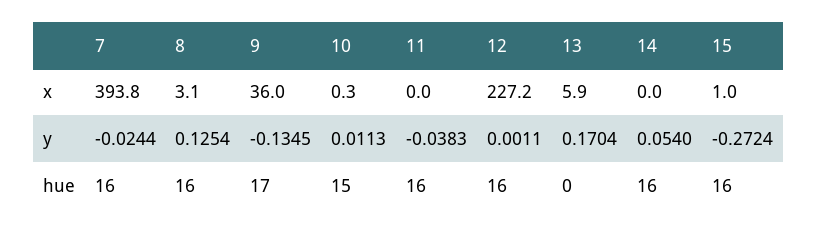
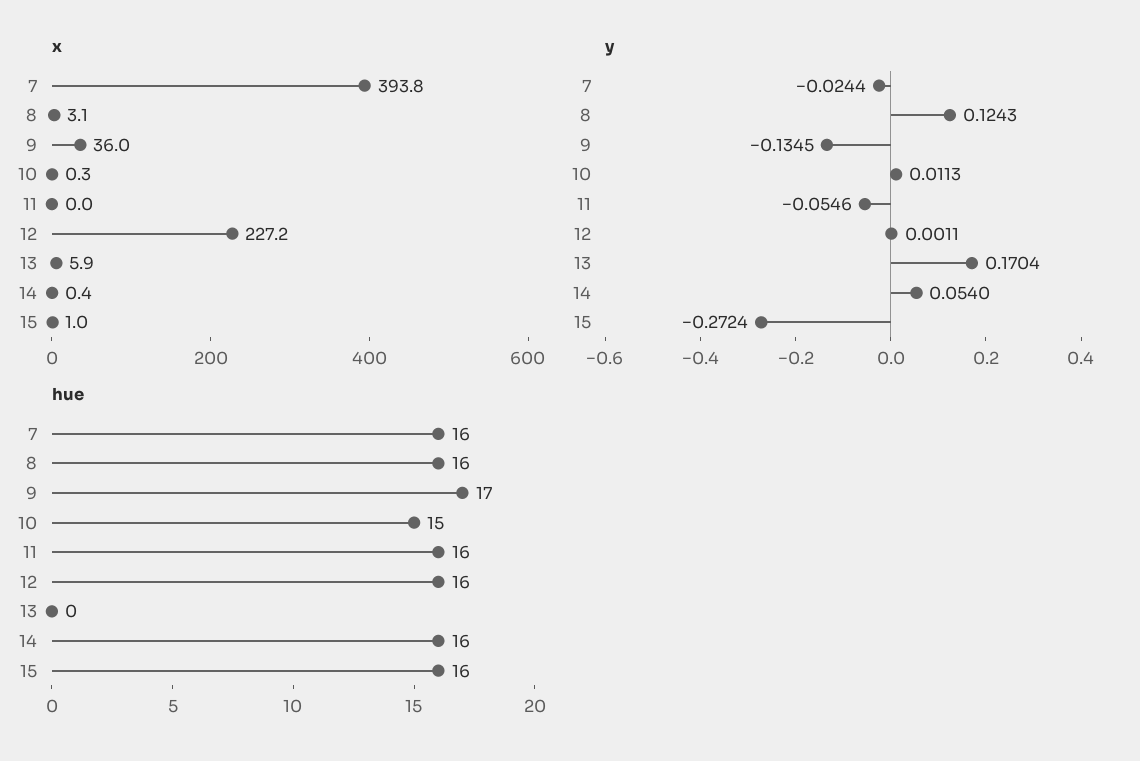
x, 14: 0 -> 0.4
y, 8: 0.1254 -> 0.1243
y, 11: -0.0383 -> -0.0546

